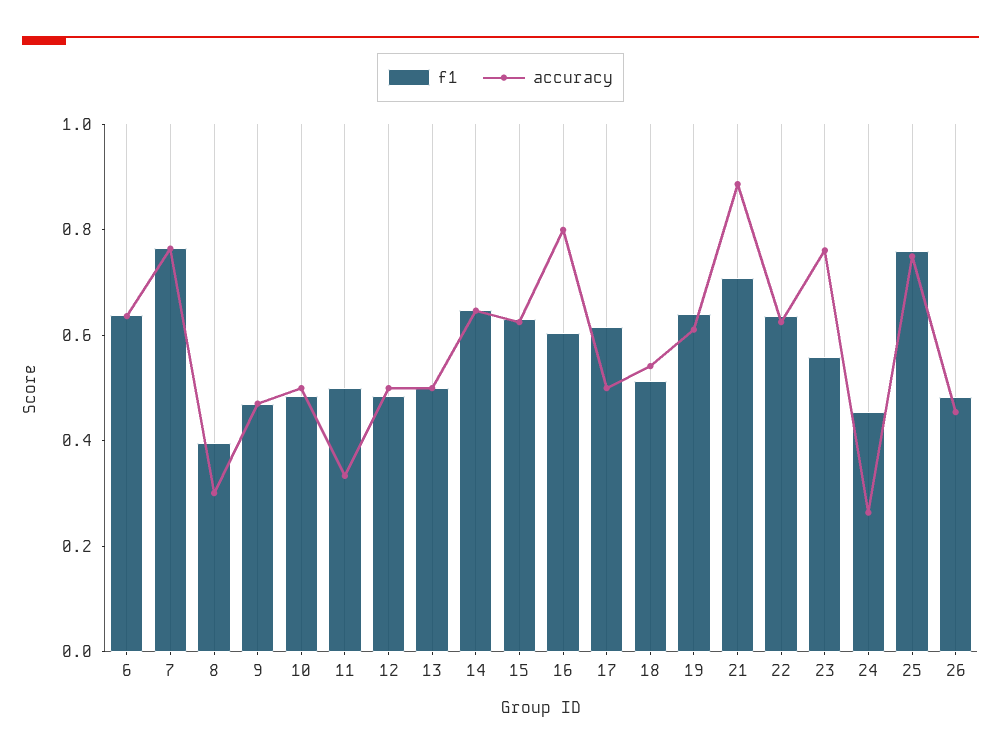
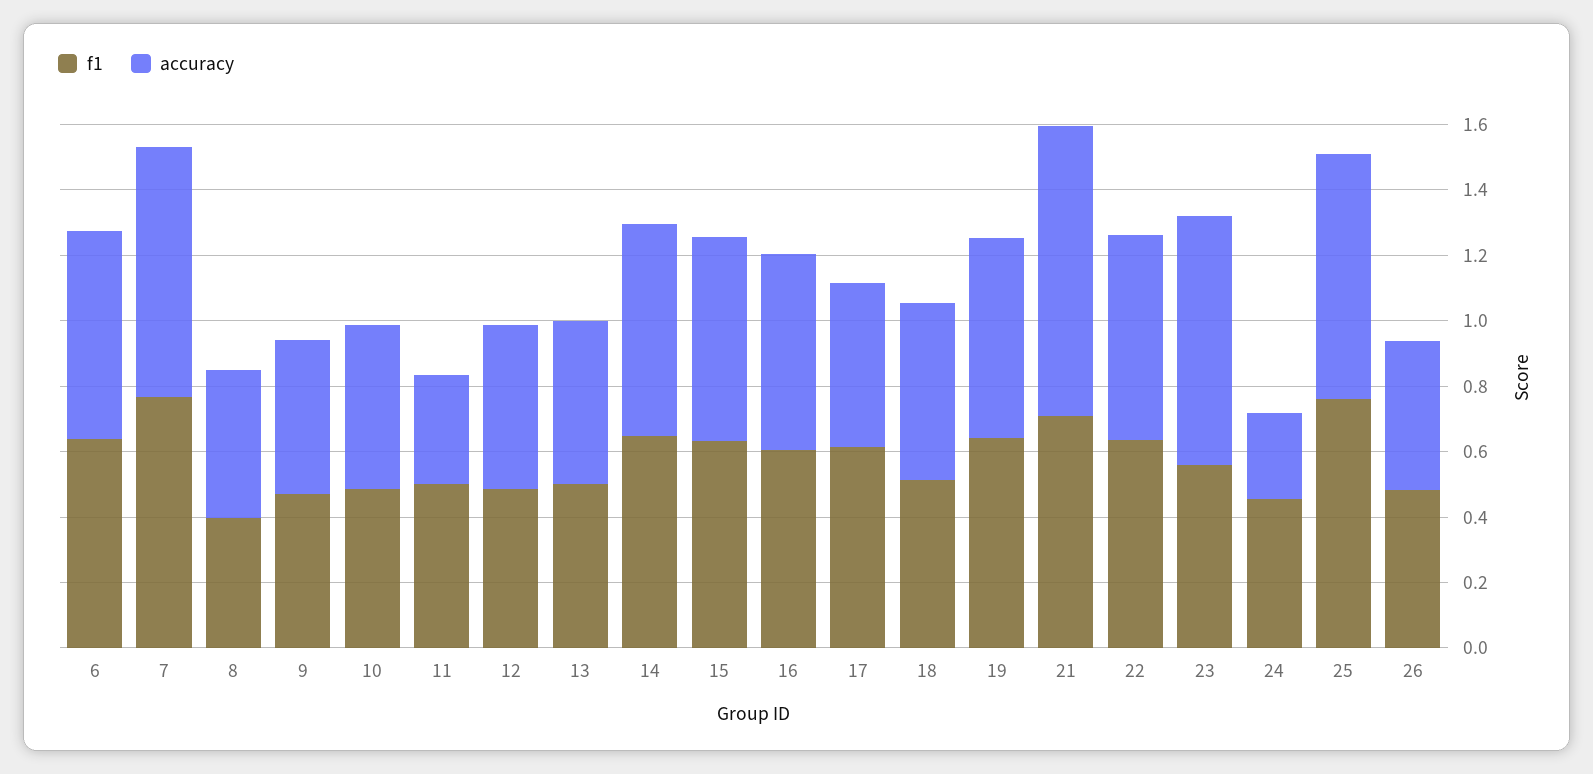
accuracy, 8: 0.3 -> 0.45
accuracy, 16: 0.8 -> 0.6

